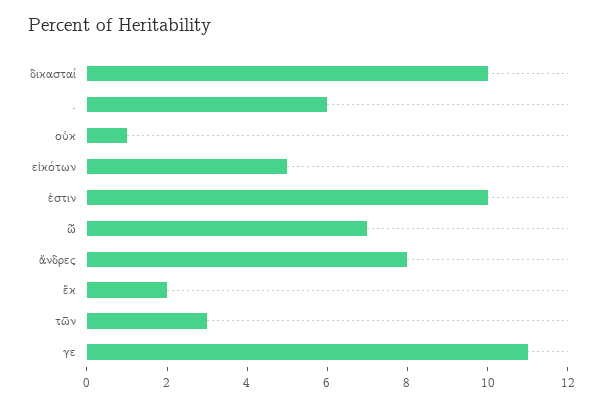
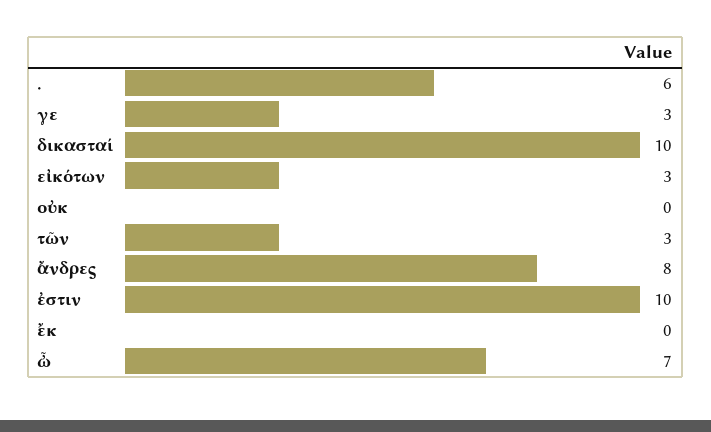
οὐκ: 1 -> 0
εἰκότων: 5 -> 3
ἔκ: 2 -> 0
γε: 11 -> 3

